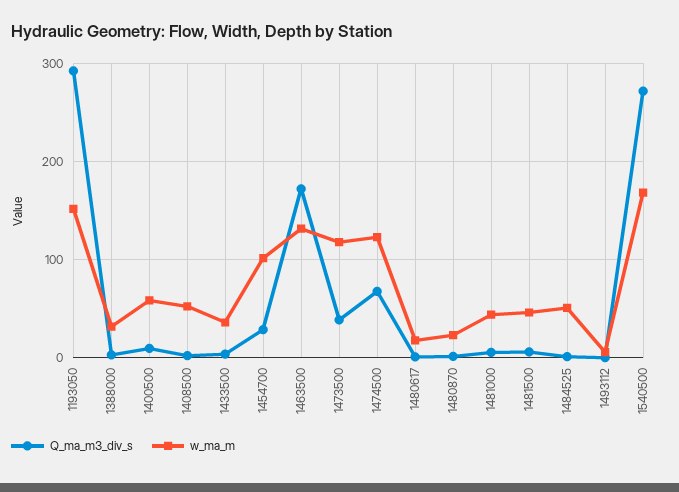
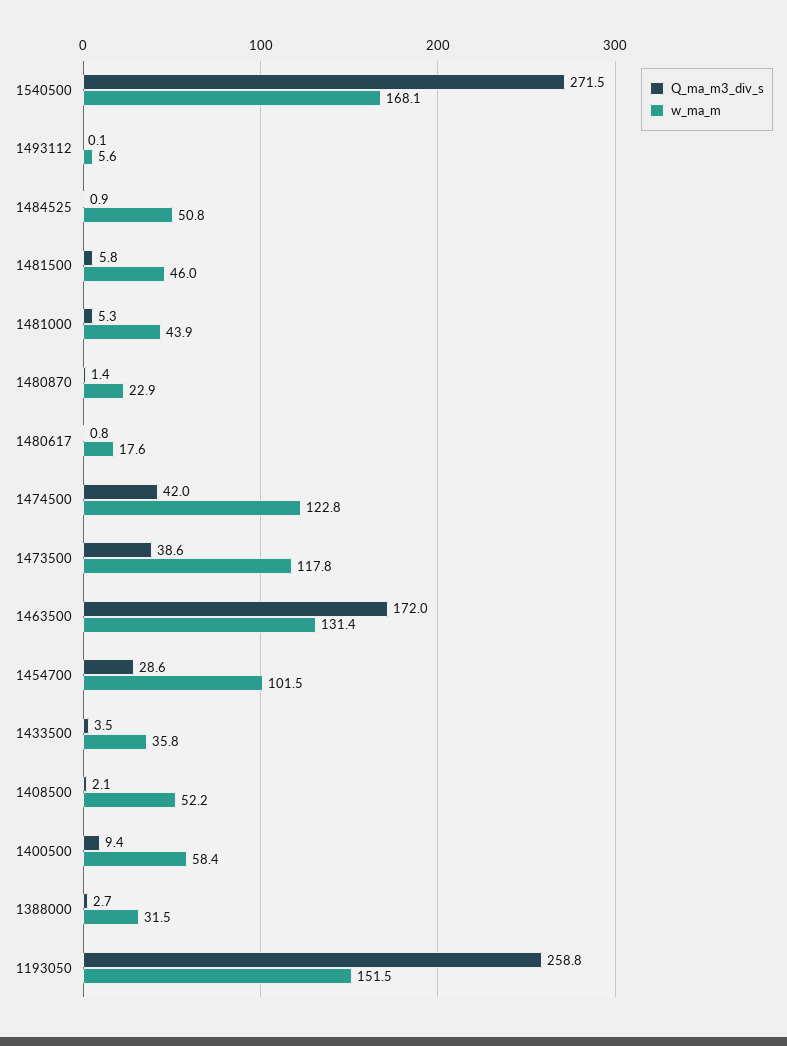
Q_ma_m3_div_s, 1193050: 290 -> 258.8
Q_ma_m3_div_s, 1474500: 70 -> 42

